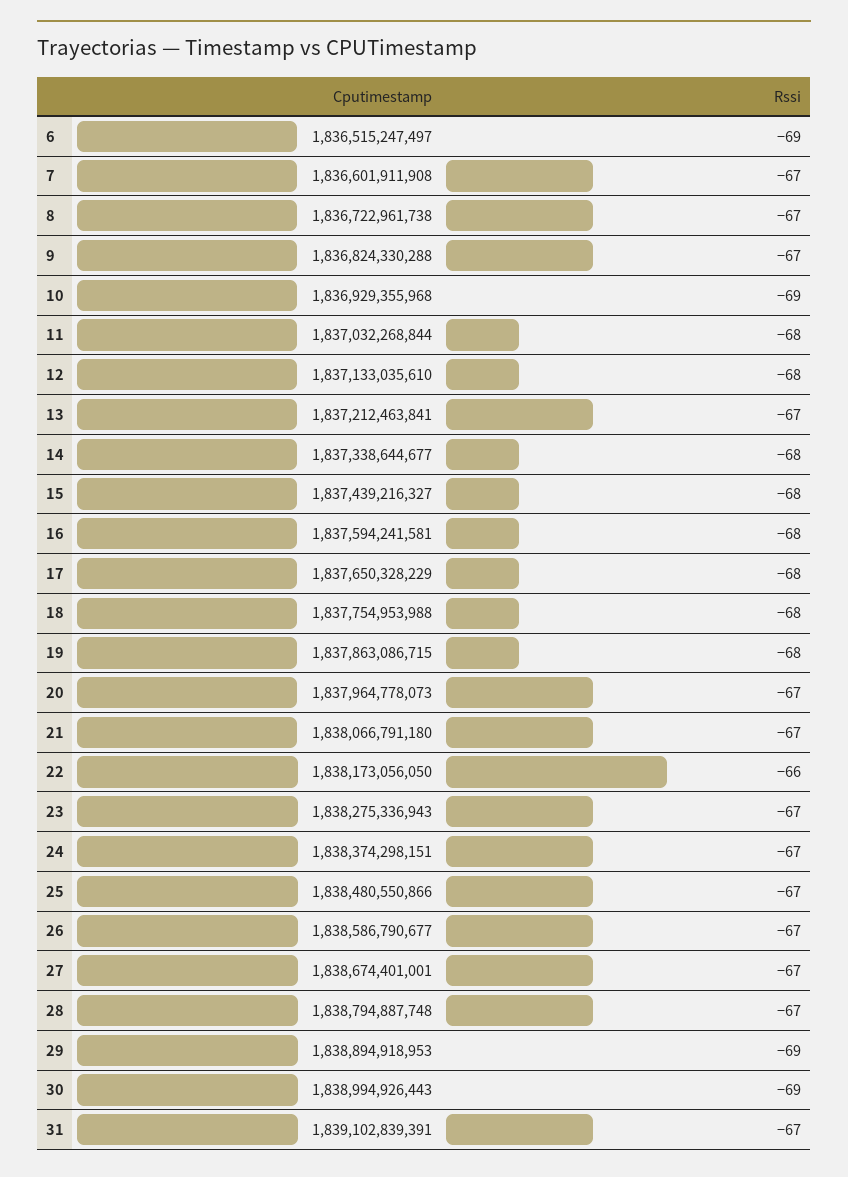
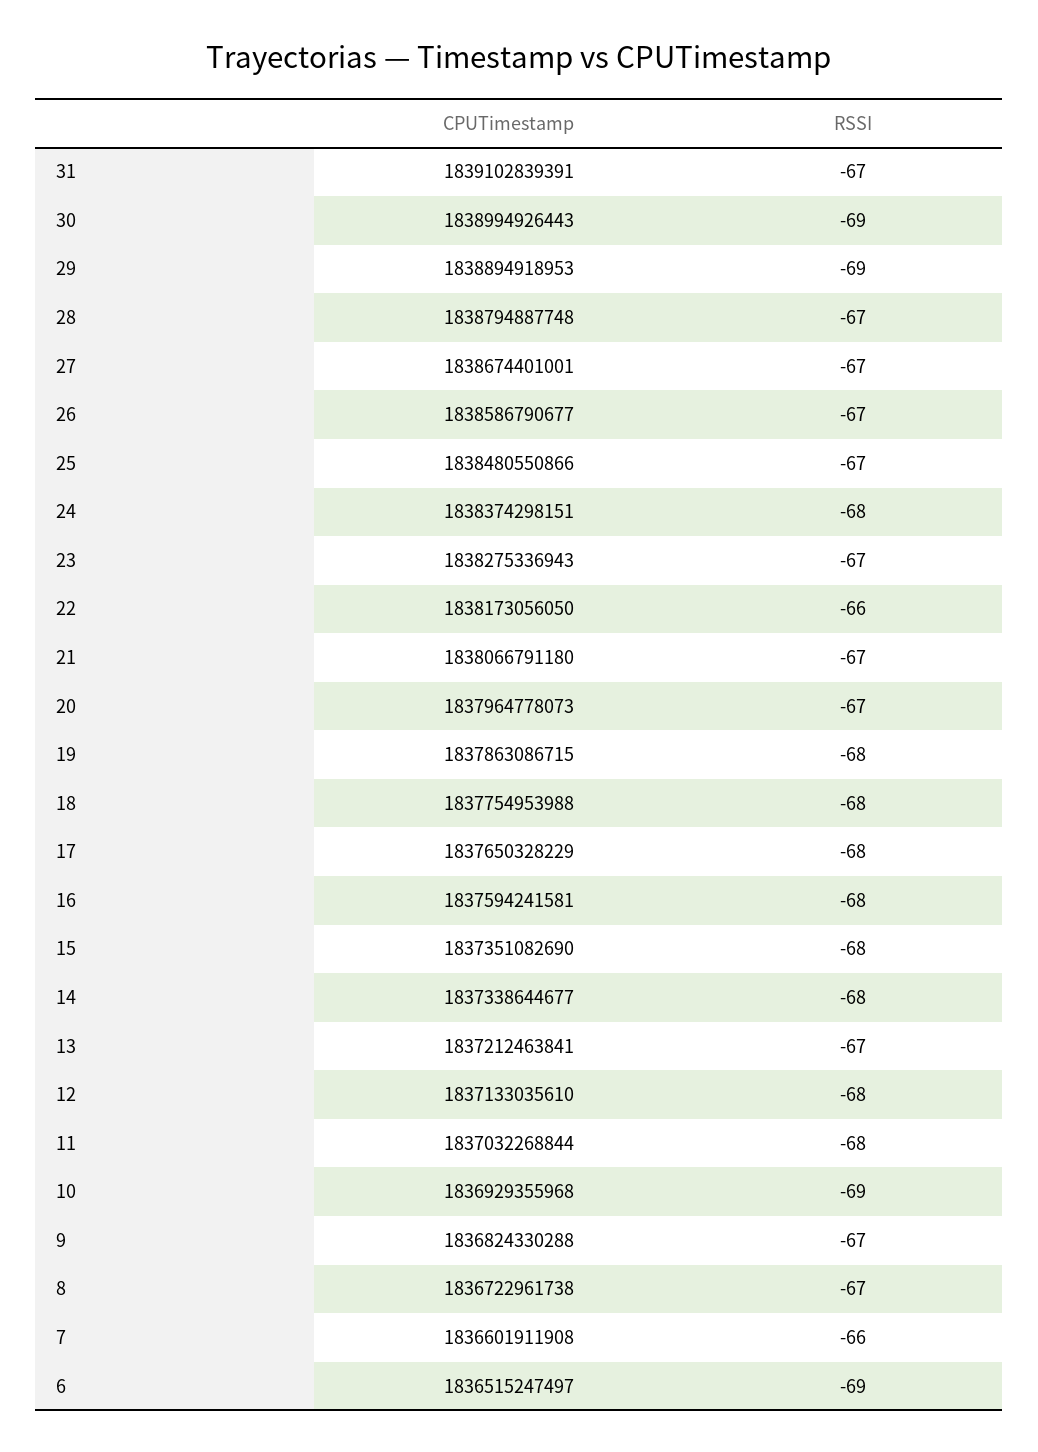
Rssi, 7: -67 -> -66
Cputimestamp, 15: 1837439216327 -> 1837351082690
Rssi, 24: -67 -> -68

